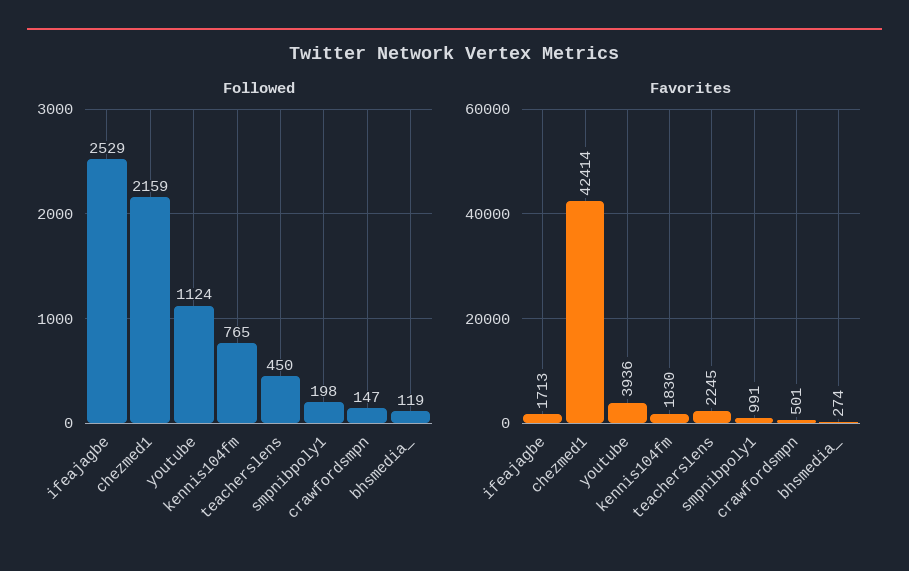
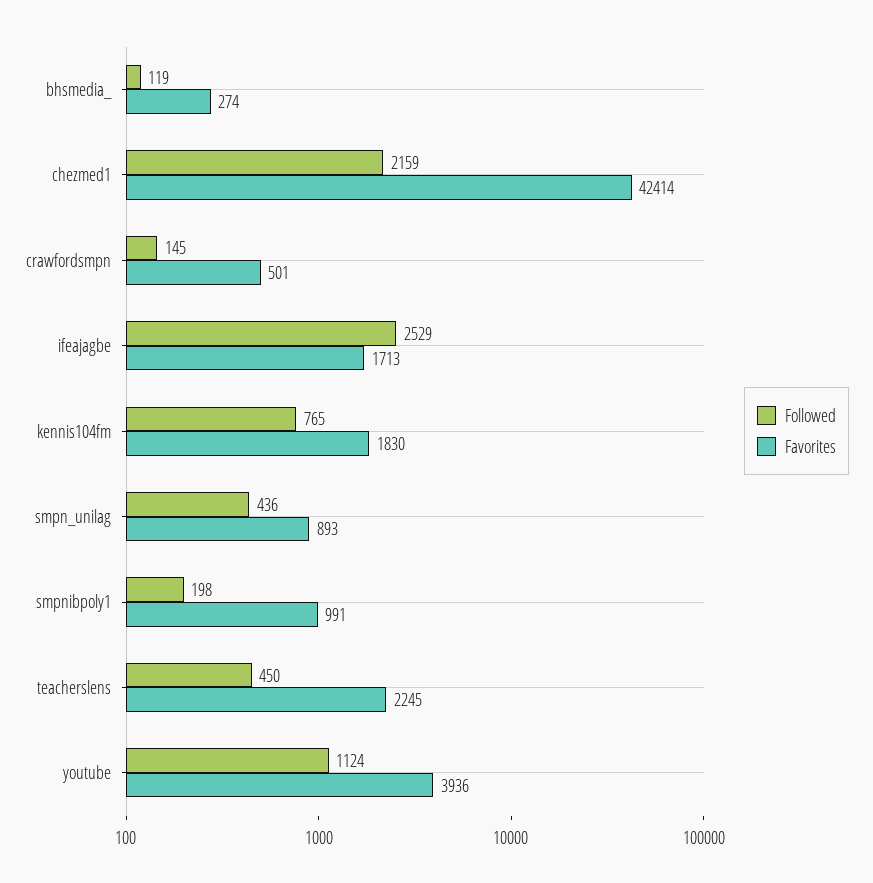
Followed, crawfordsmpn: 147 -> 145
Followed, smpn_unilag: none -> 436
Favorites, smpn_unilag: none -> 893

